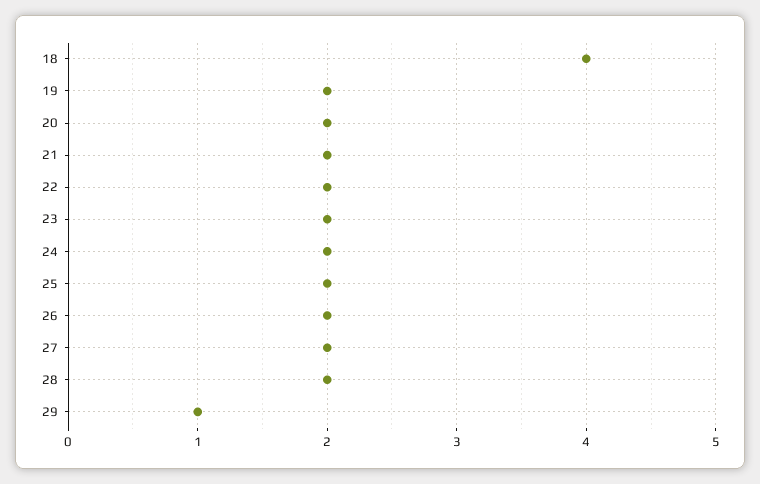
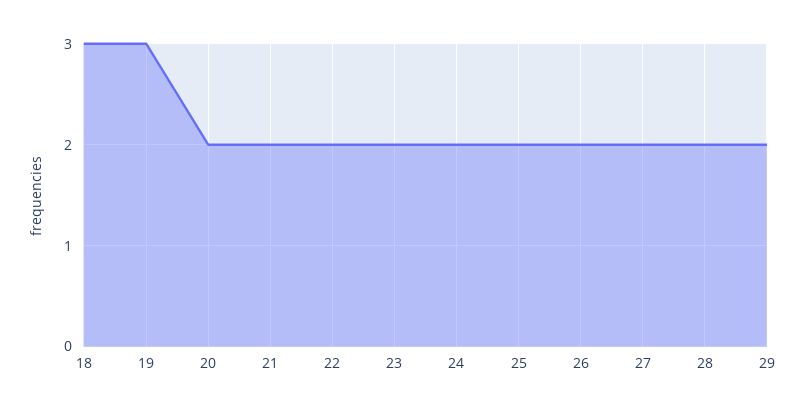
18: 4 -> 3
19: 2 -> 3
29: 1 -> 2

